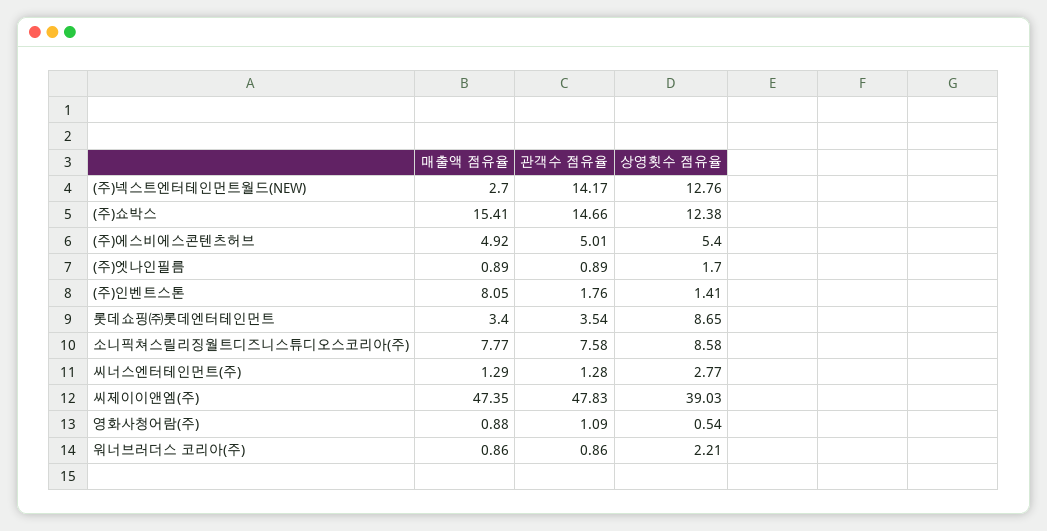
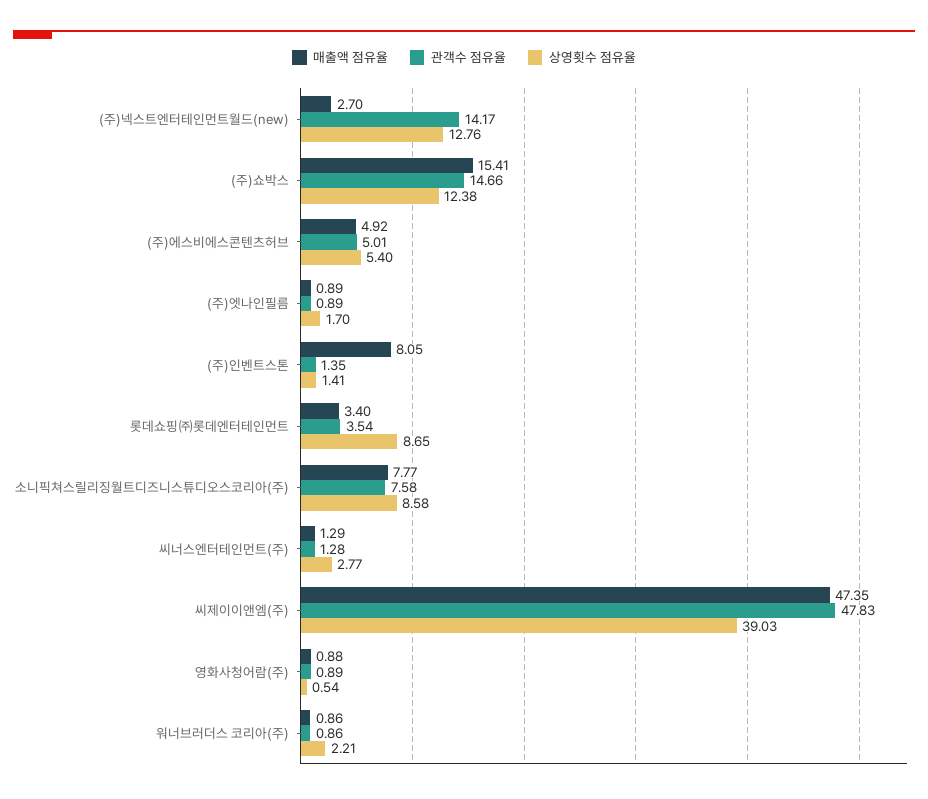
관객수 점유율, (주)인벤트스톤: 1.76 -> 1.35
관객수 점유율, 영화사청어람(주): 1.09 -> 0.89

